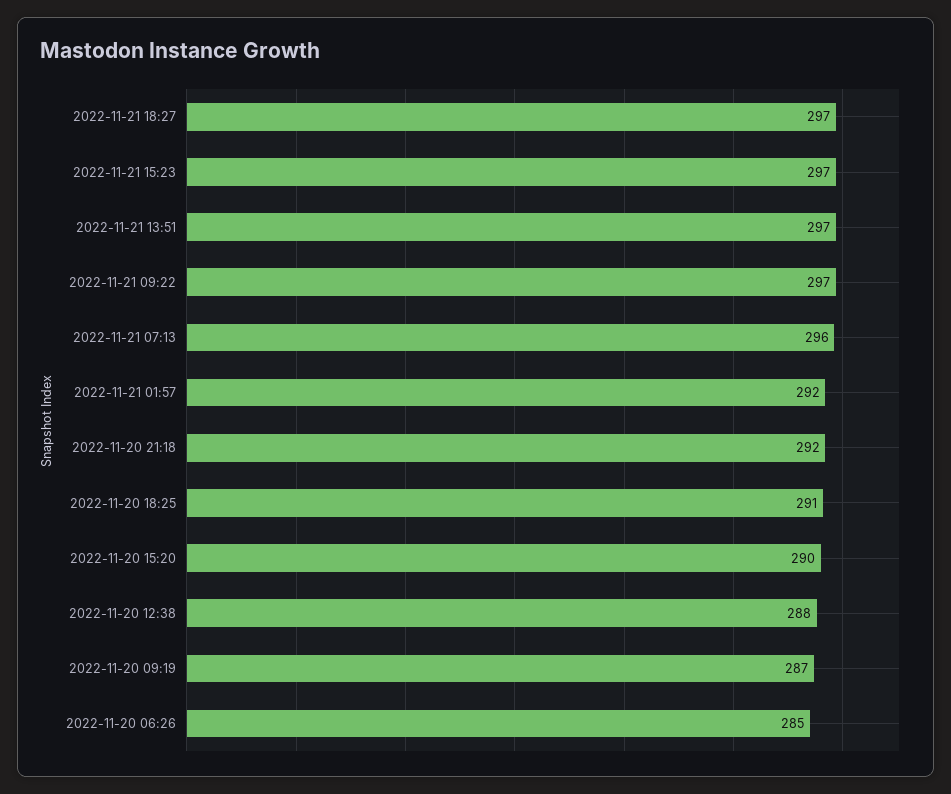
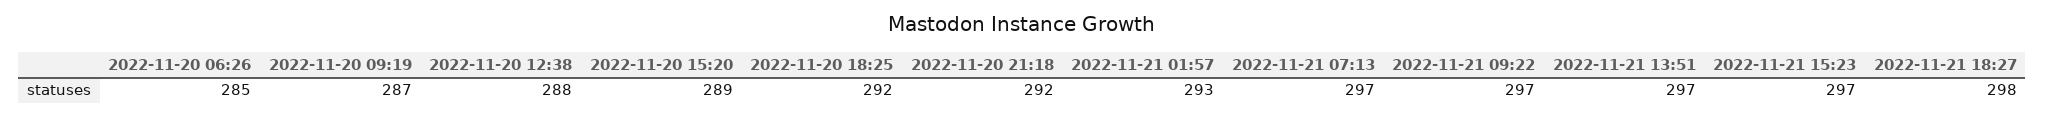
2022-11-21 18:27: 297 -> 298
2022-11-21 07:13: 296 -> 297
2022-11-21 01:57: 292 -> 293
2022-11-20 18:25: 291 -> 292
2022-11-20 15:20: 290 -> 289

